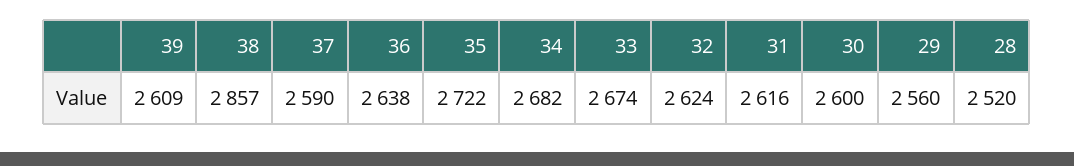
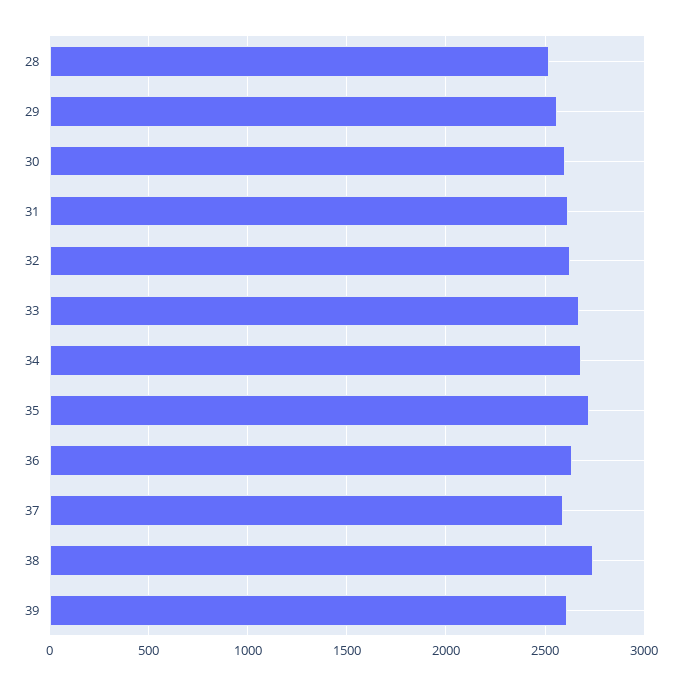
38: 2857 -> 2750

